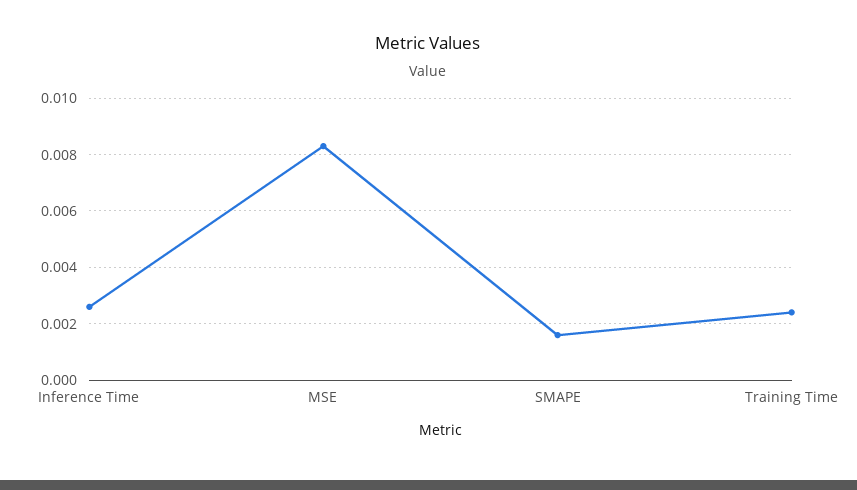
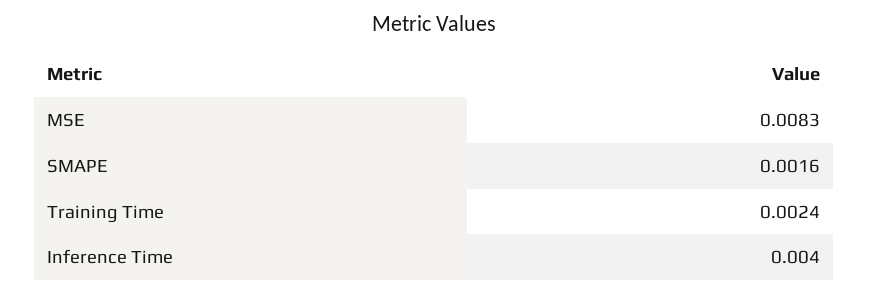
Inference Time: 0.0025 -> 0.004

